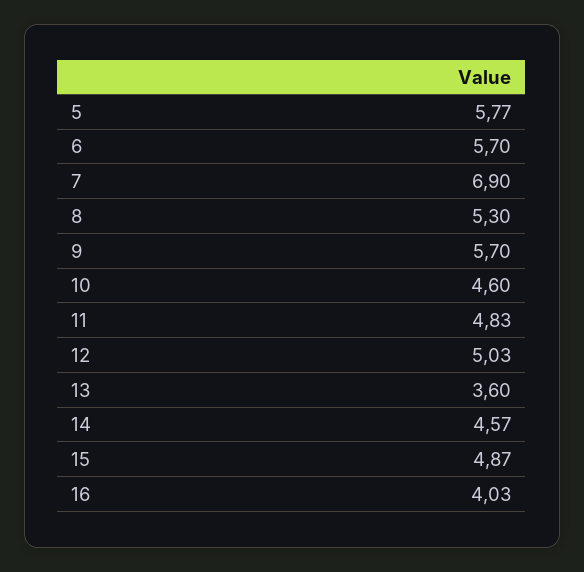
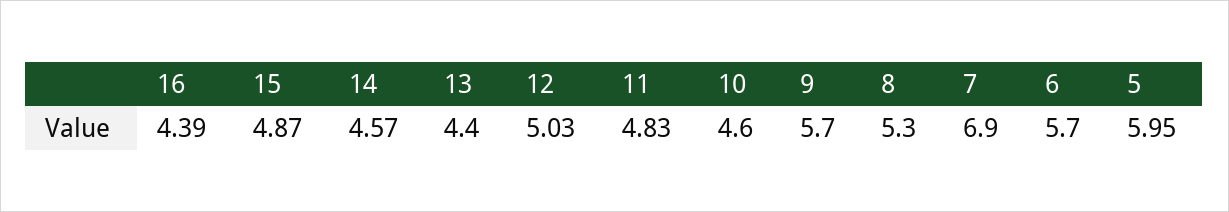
5: 5.77 -> 5.95
13: 3.6 -> 4.4
16: 4.03 -> 4.39

